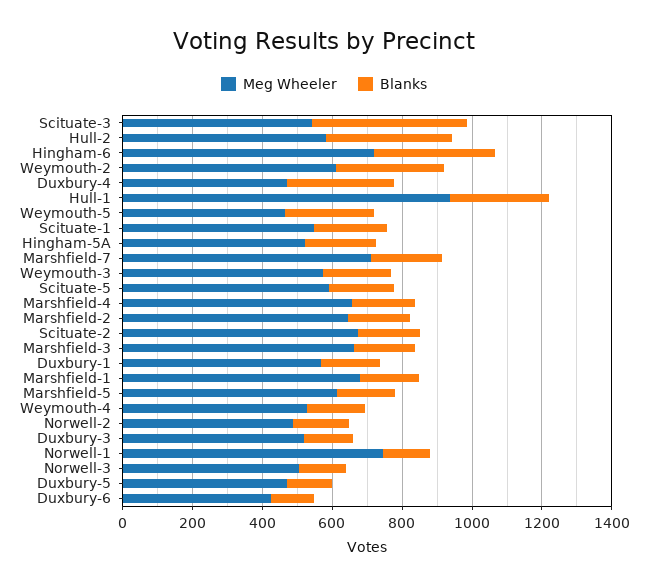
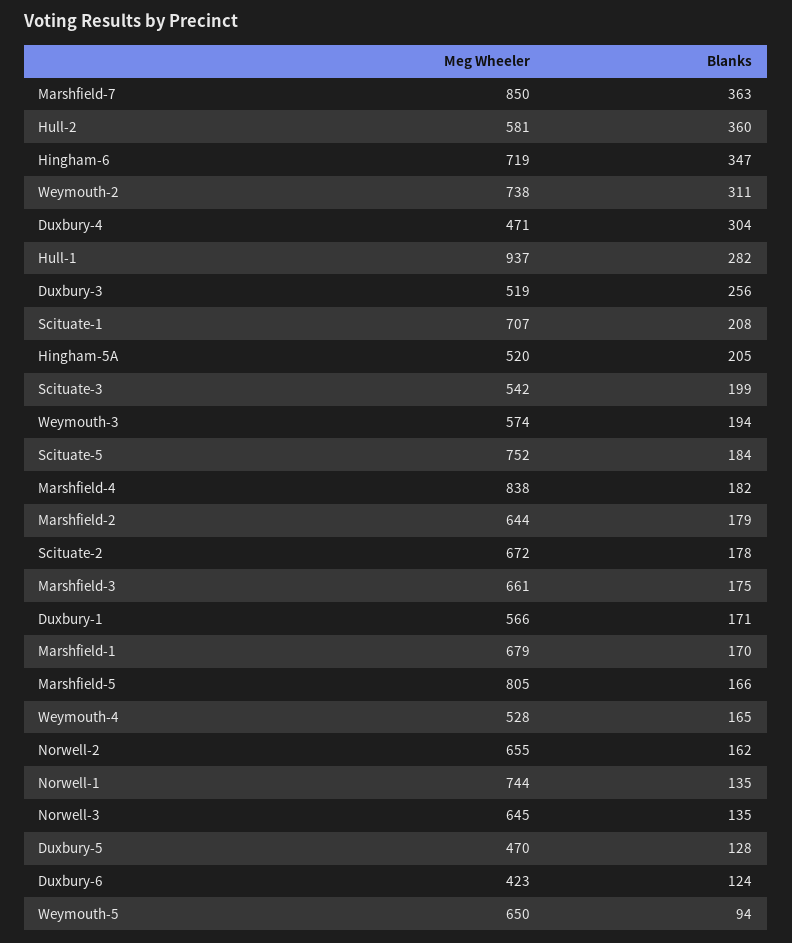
Blanks, Scituate-3: 450 -> 199
Meg Wheeler, Weymouth-2: 600 -> 738
Meg Wheeler, Weymouth-5: 450 -> 650
Blanks, Weymouth-5: 250 -> 94
Meg Wheeler, Scituate-1: 550 -> 707
Meg Wheeler, Marshfield-7: 700 -> 850
Blanks, Marshfield-7: 200 -> 363
Meg Wheeler, Scituate-5: 600 -> 752
Meg Wheeler, Marshfield-4: 650 -> 838
Meg Wheeler, Marshfield-5: 600 -> 805
Meg Wheeler, Norwell-2: 500 -> 655
Blanks, Duxbury-3: 150 -> 256
Meg Wheeler, Norwell-3: 500 -> 645

